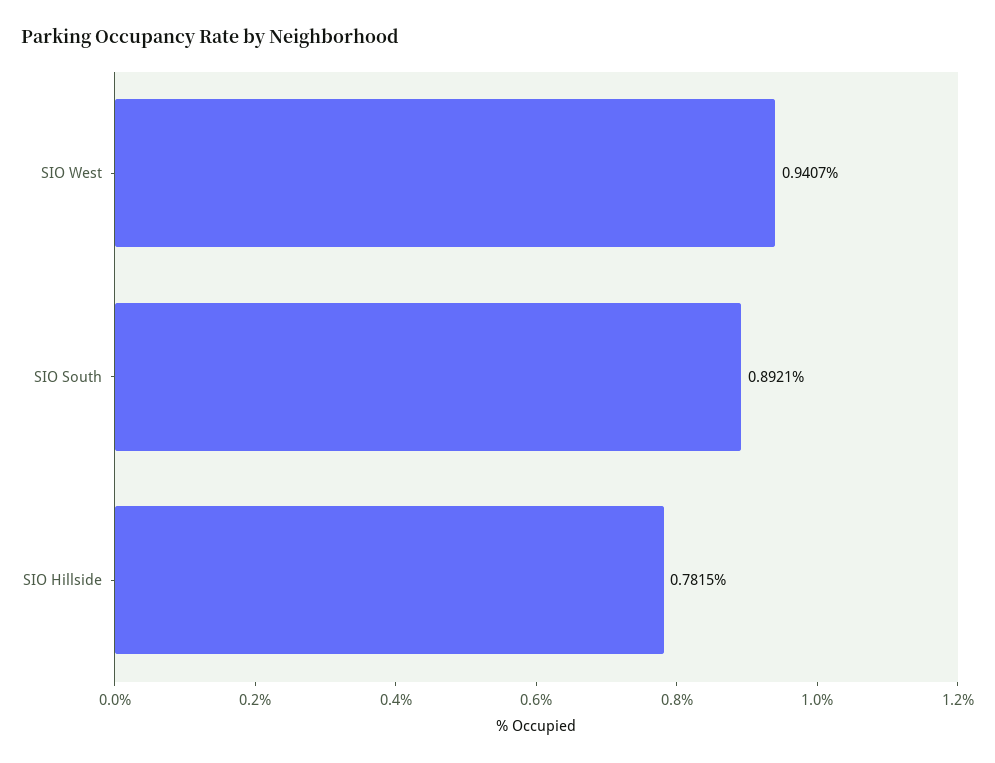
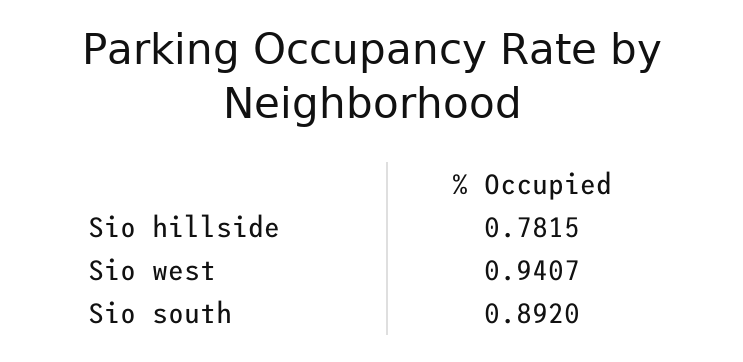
SIO South: 0.8921 -> 0.892

